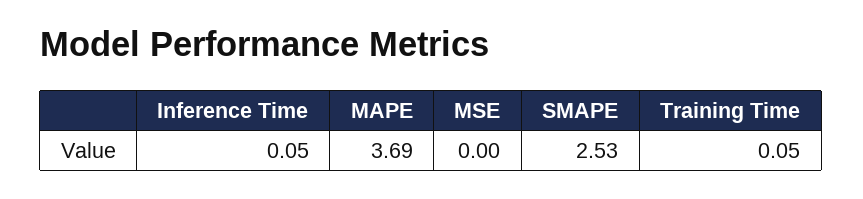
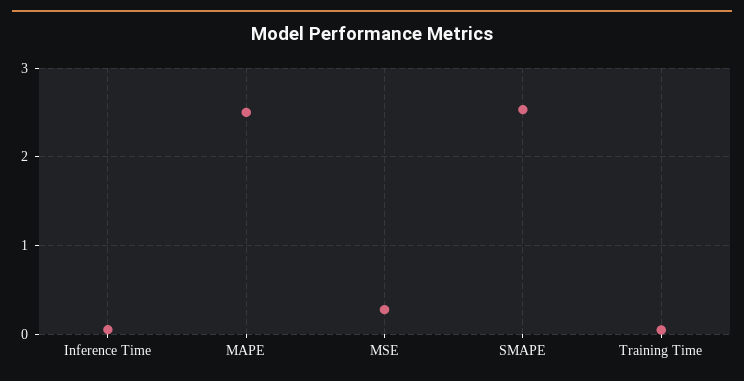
MAPE: 3.69 -> 2.5
MSE: 0 -> 0.3

